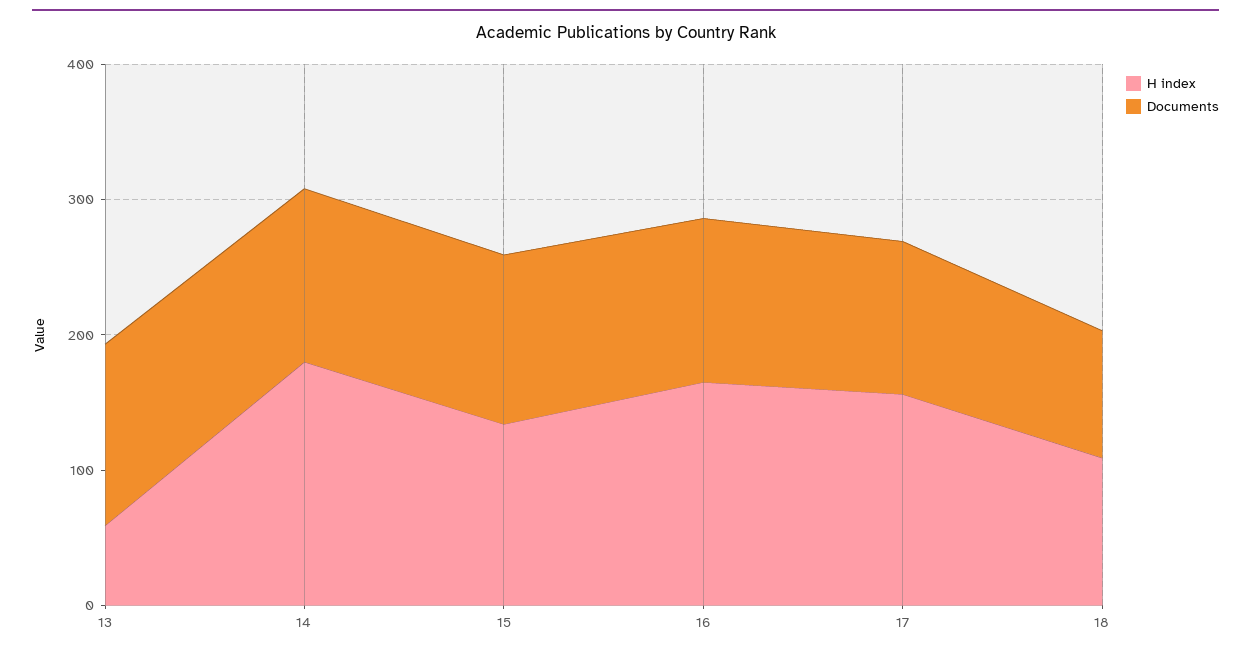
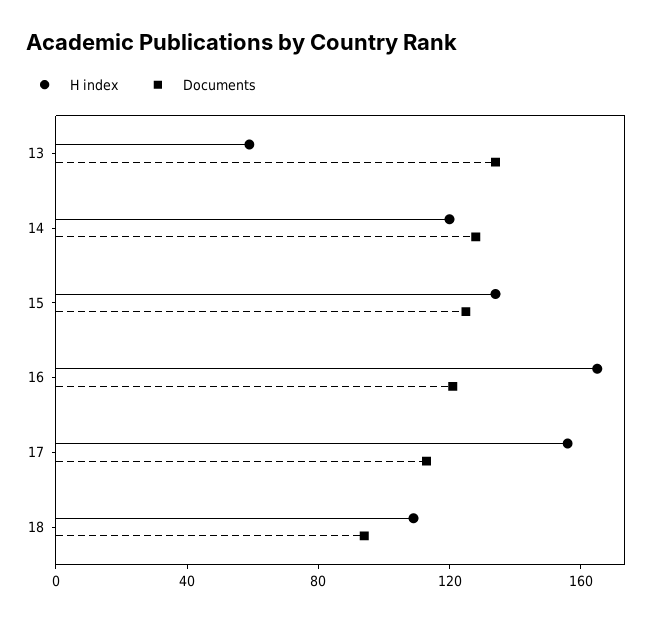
H index, 14: 180 -> 120

